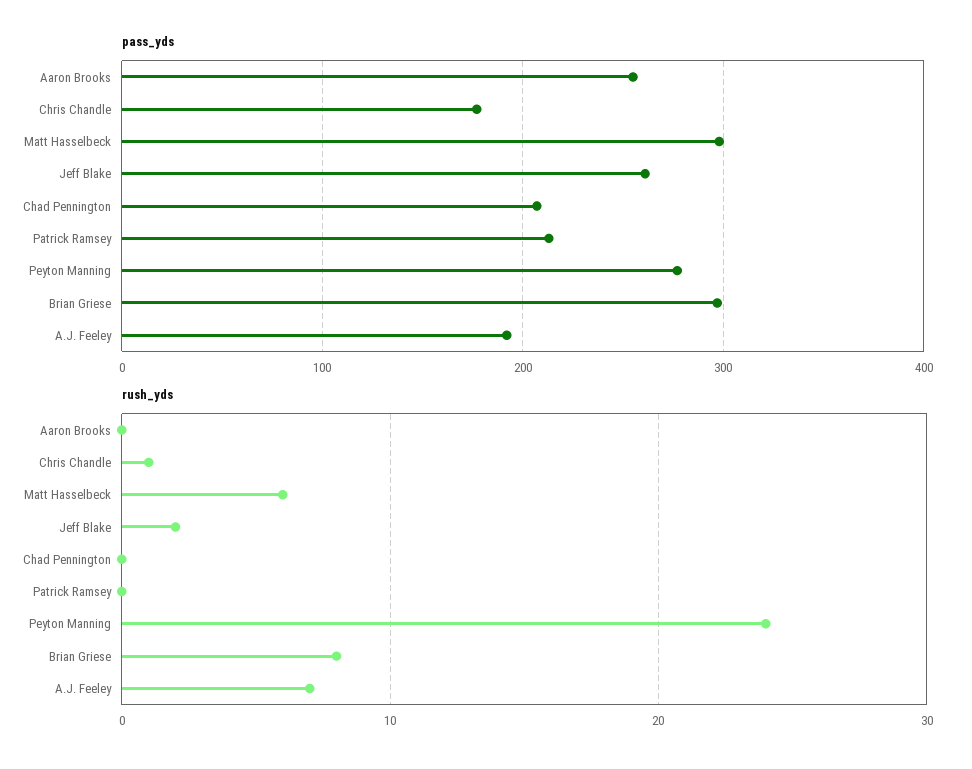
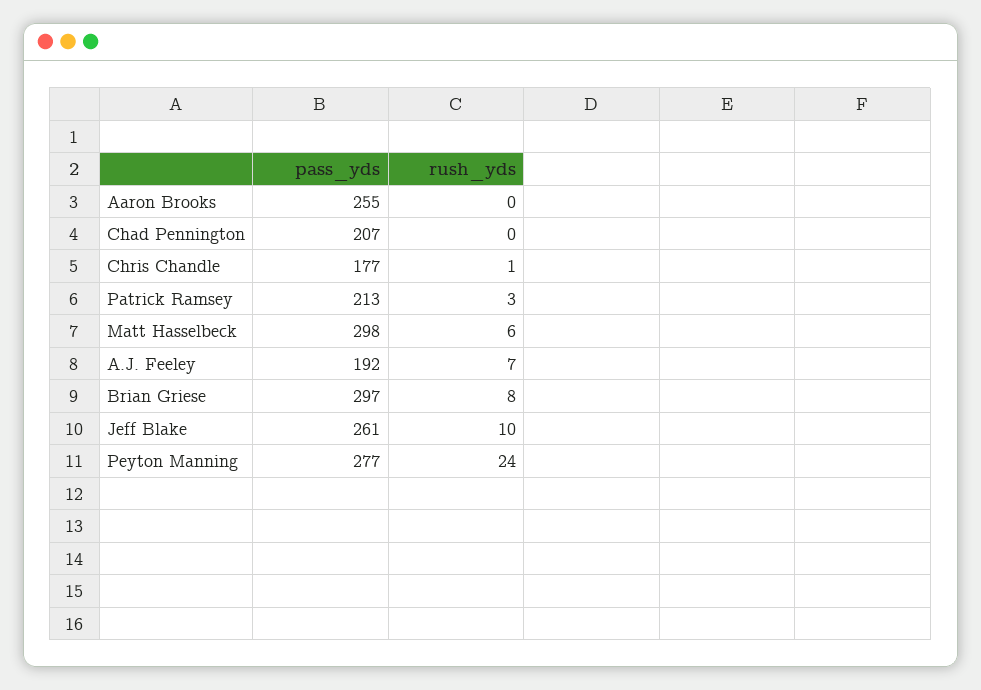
rush_yds, Jeff Blake: 2 -> 10
rush_yds, Patrick Ramsey: 0 -> 3

